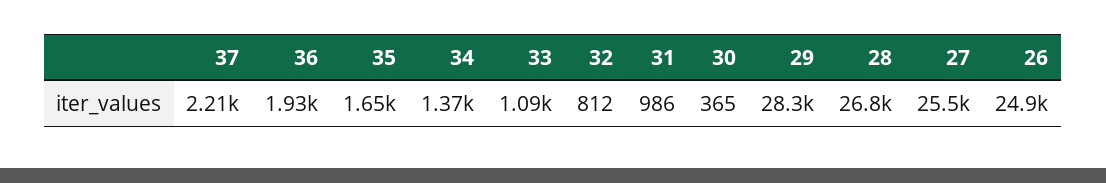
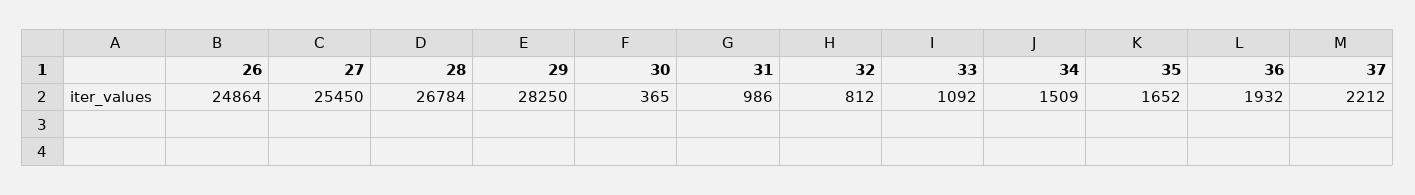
34: 1370 -> 1509

